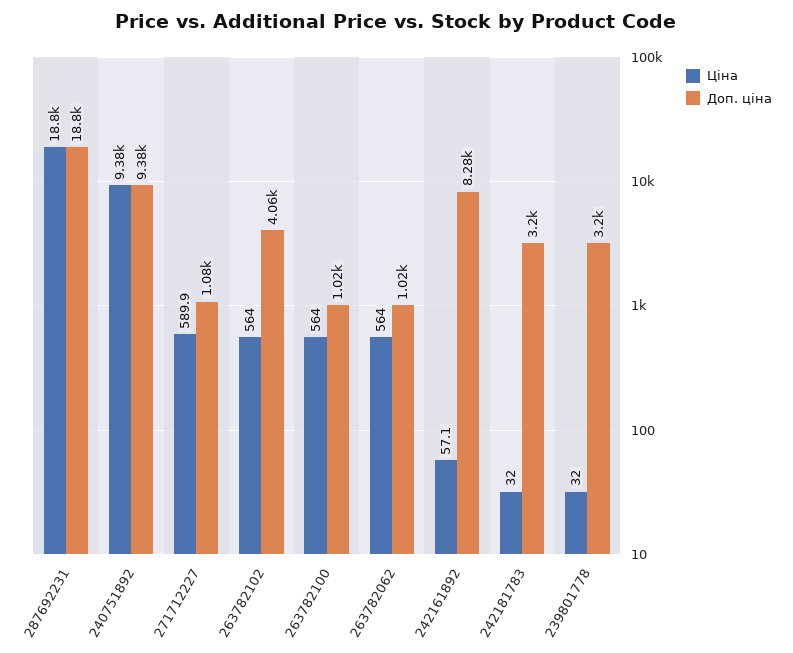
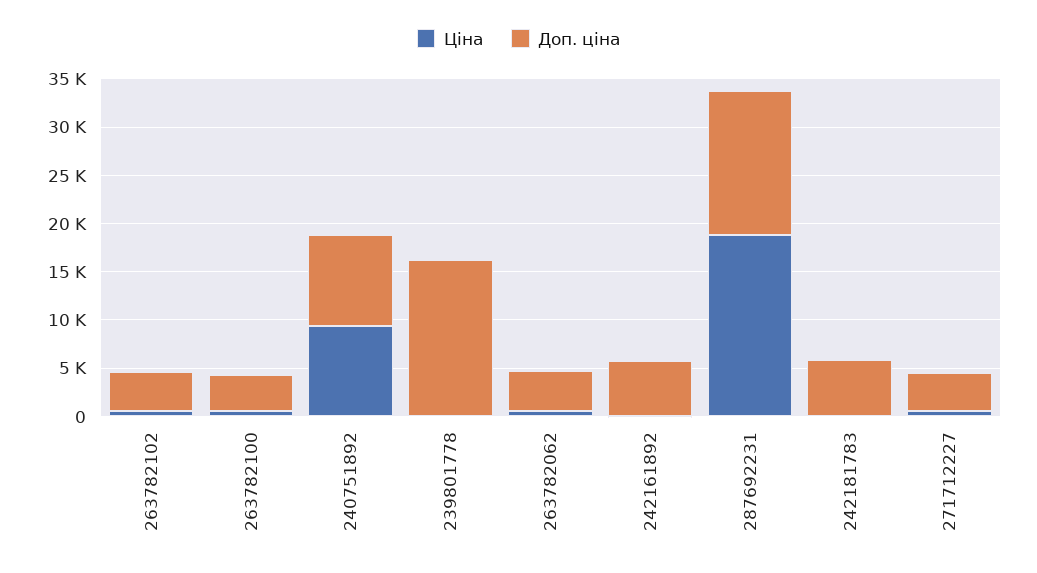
Доп. ціна, 287692231: 18800 -> 15000
Доп. ціна, 271712227: 1080 -> 4000
Доп. ціна, 263782100: 1020 -> 4000
Доп. ціна, 263782062: 1020 -> 4000
Доп. ціна, 242161892: 8280 -> 6000
Доп. ціна, 242181783: 3200 -> 6000
Доп. ціна, 239801778: 3200 -> 16000

